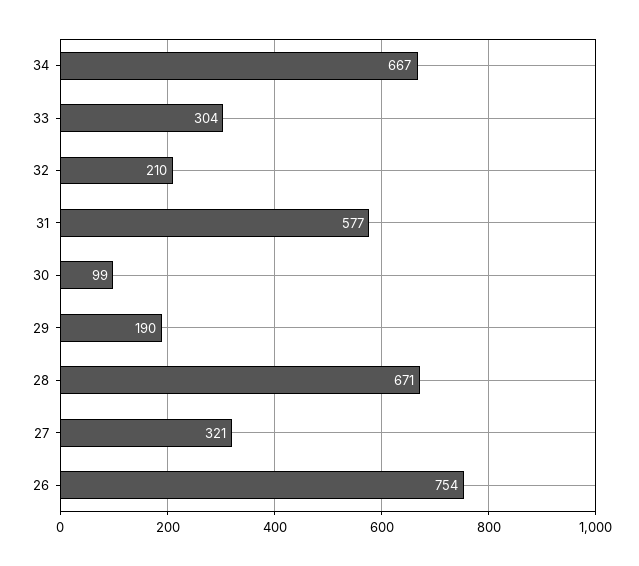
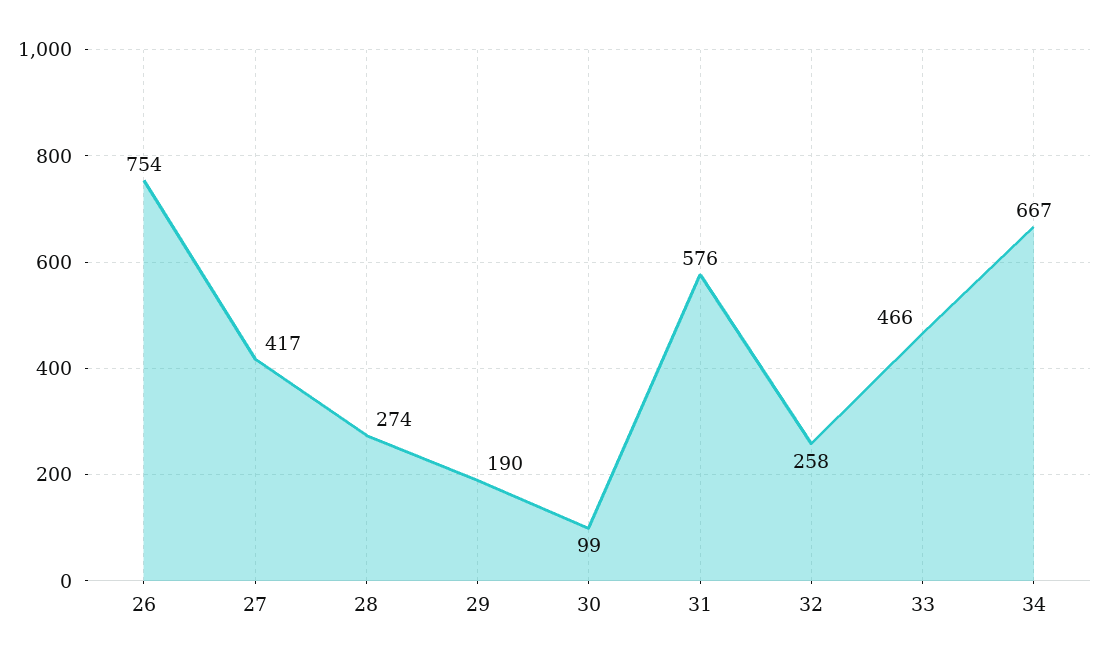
33: 304 -> 466
32: 210 -> 258
31: 577 -> 576
28: 671 -> 274
27: 321 -> 417

